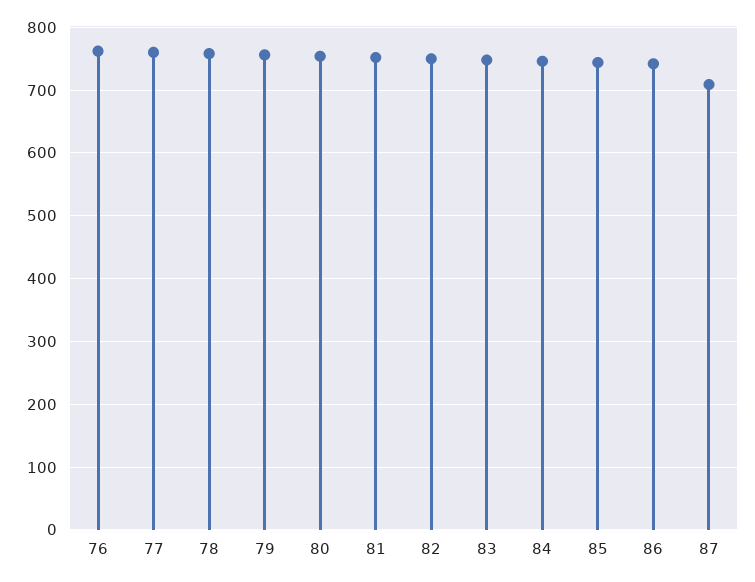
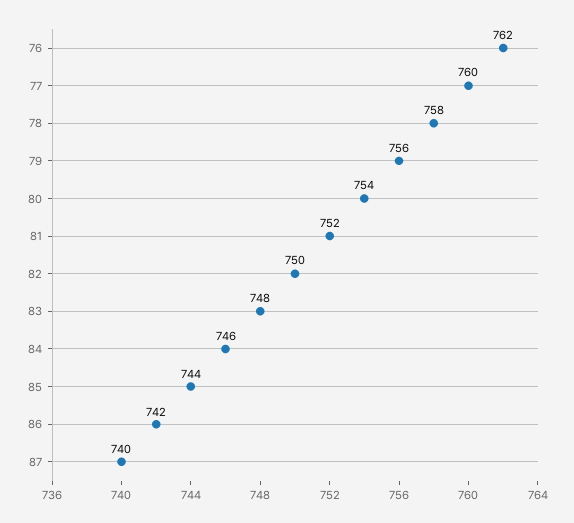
87: 710 -> 740

